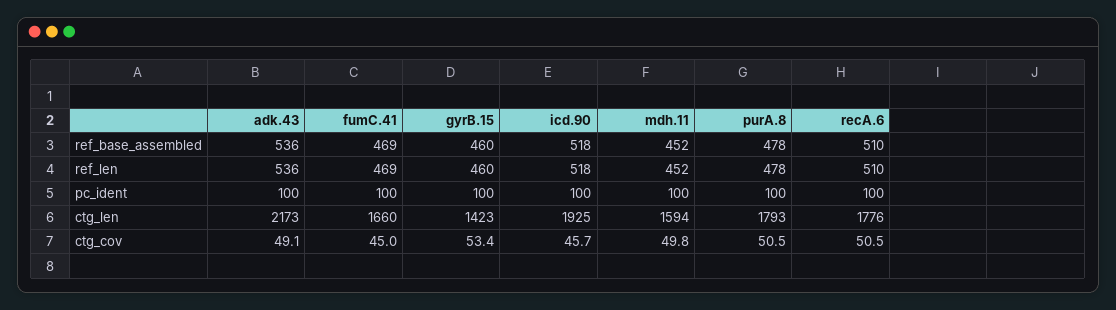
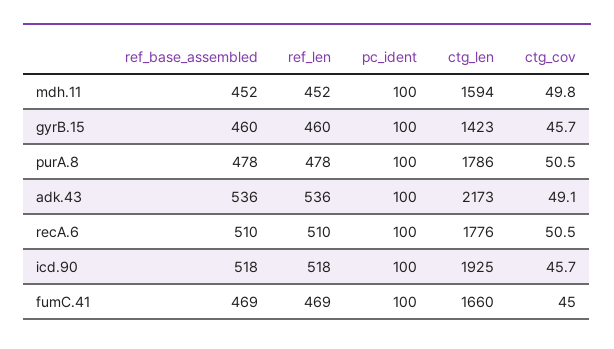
purA.8, ctg_len: 1793 -> 1786
gyrB.15, ctg_cov: 53.4 -> 45.7

